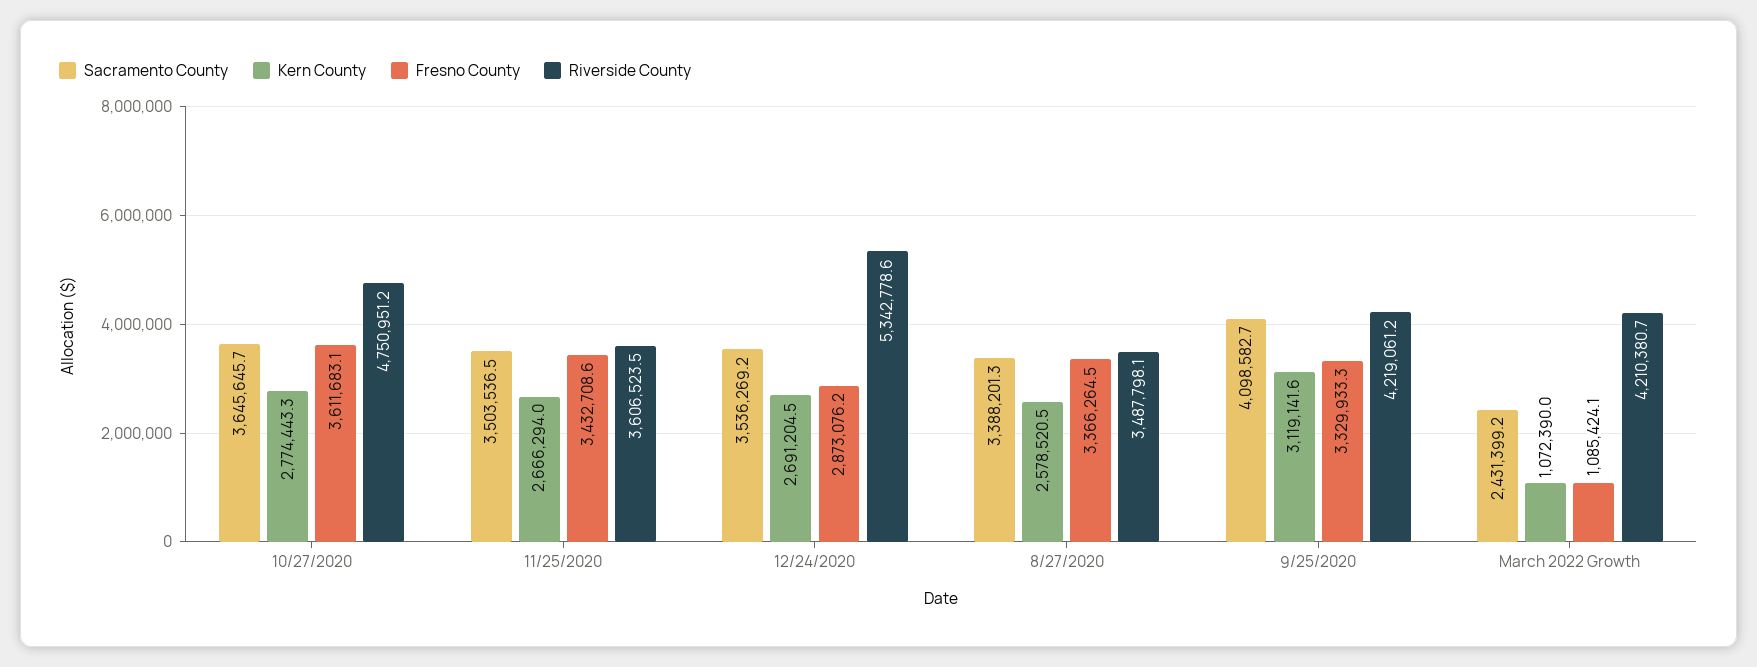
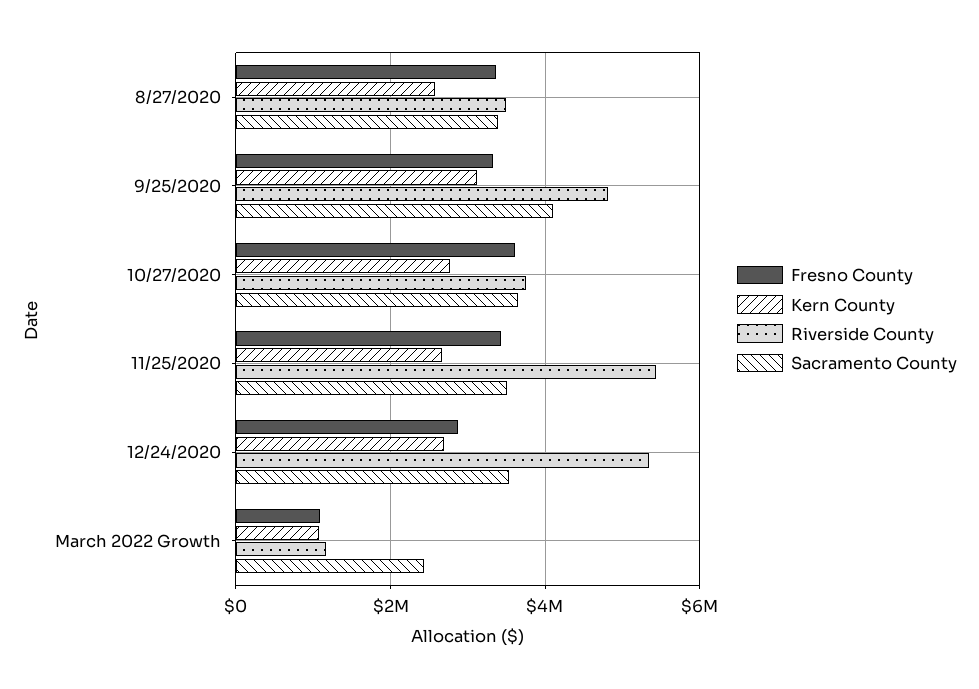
Riverside County, 10/27/2020: 4750951.2 -> 3800000
Riverside County, 11/25/2020: 3606523.5 -> 5400000
Riverside County, 9/25/2020: 4219061.2 -> 4800000
Riverside County, March 2022 Growth: 4210380.7 -> 1200000

